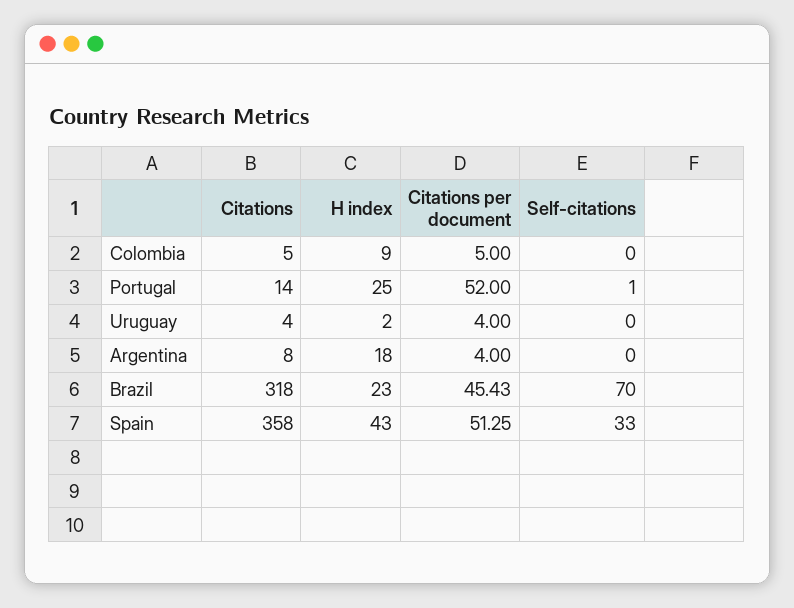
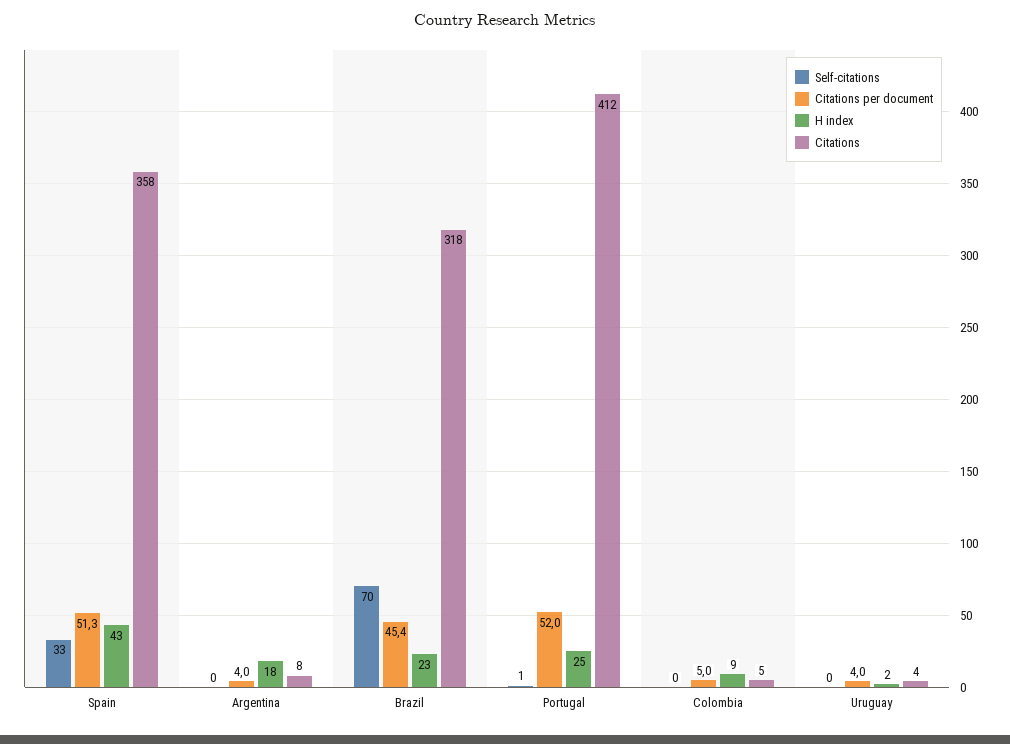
Citations, Portugal: 14 -> 412

